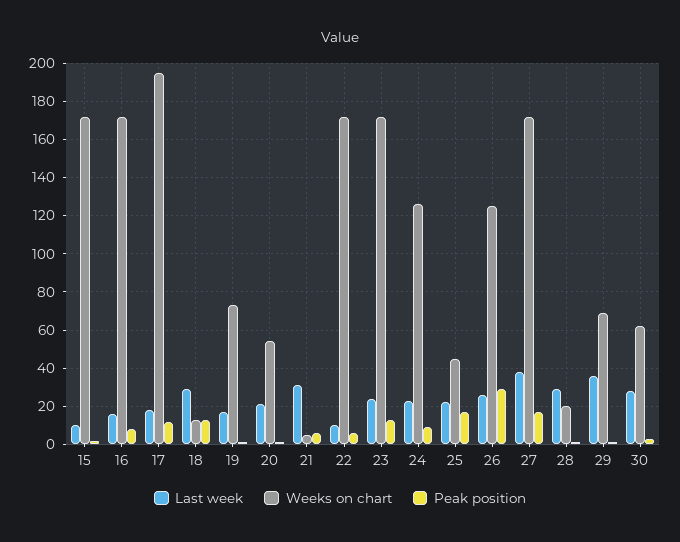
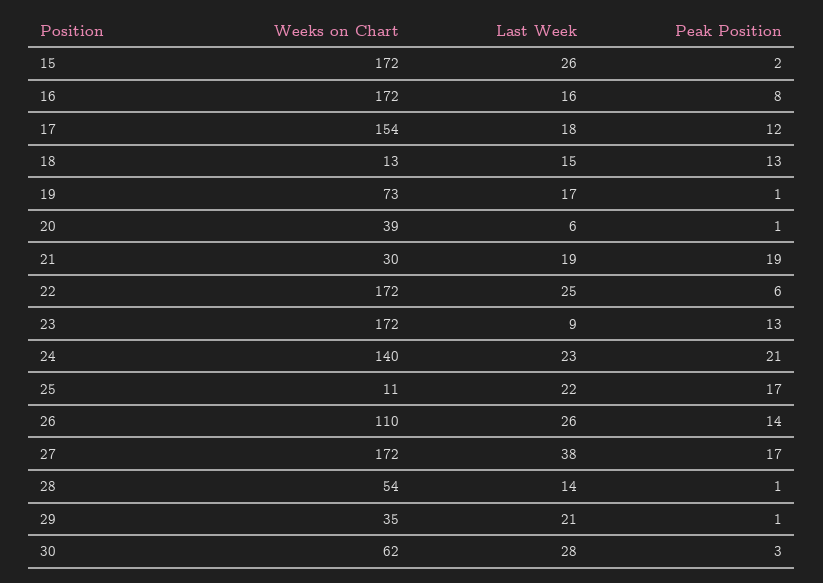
Last week, 15: 10 -> 26
Weeks on chart, 17: 195 -> 154
Last week, 18: 30 -> 15
Last week, 20: 20 -> 6
Weeks on chart, 20: 55 -> 39
Last week, 21: 30 -> 19
Weeks on chart, 21: 5 -> 30
Peak position, 21: 5 -> 19
Last week, 22: 10 -> 25
Last week, 23: 25 -> 9
Weeks on chart, 24: 125 -> 140
Peak position, 24: 10 -> 21
Weeks on chart, 25: 45 -> 11
Weeks on chart, 26: 125 -> 110
Peak position, 26: 30 -> 14
Last week, 28: 30 -> 14
Weeks on chart, 28: 20 -> 54
Last week, 29: 35 -> 21
Weeks on chart, 29: 70 -> 35

